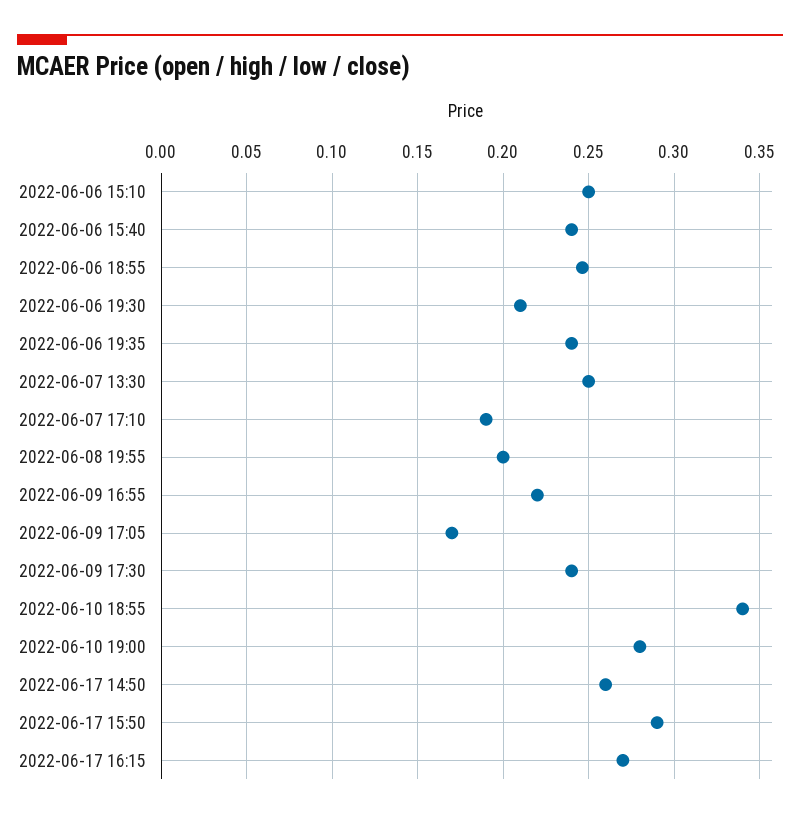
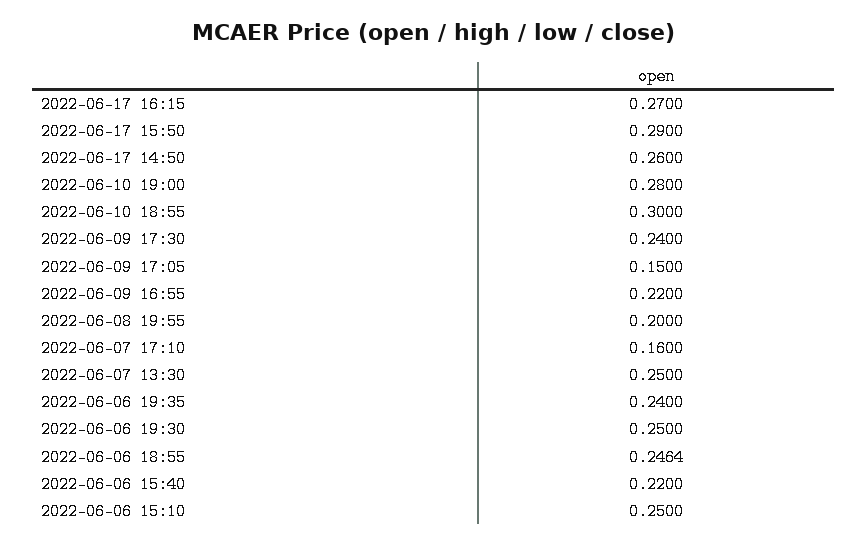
2022-06-06 15:40: 0.24 -> 0.22
2022-06-06 19:30: 0.21 -> 0.25
2022-06-07 17:10: 0.19 -> 0.16
2022-06-09 17:05: 0.17 -> 0.15
2022-06-10 18:55: 0.34 -> 0.3

